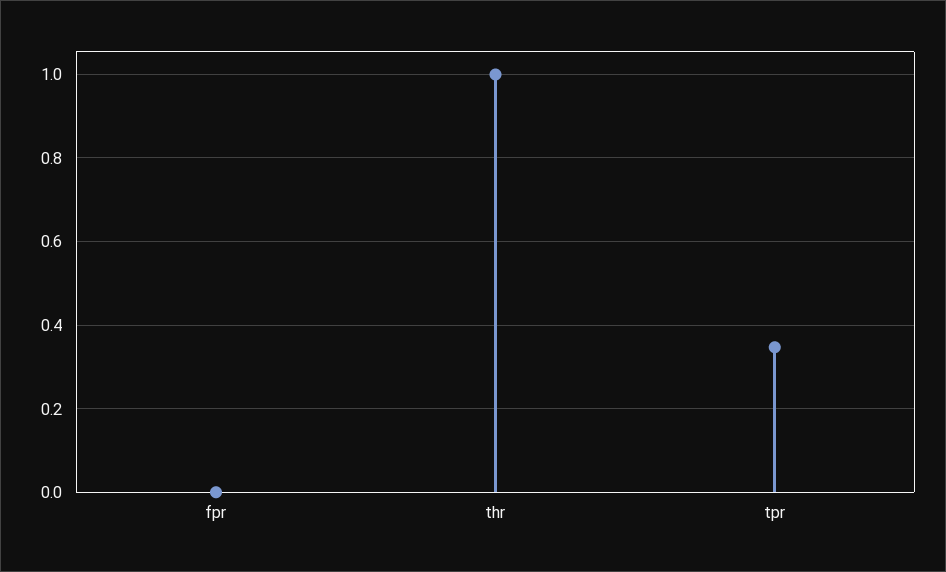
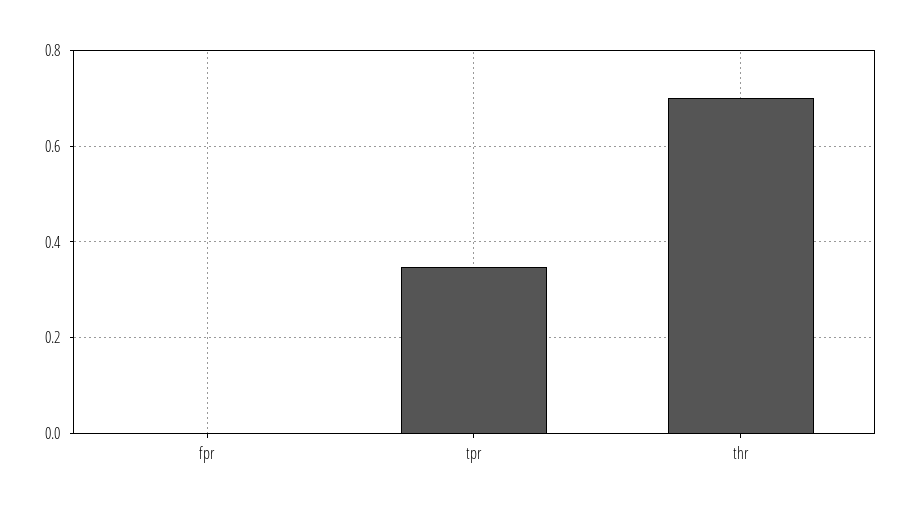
thr: 1 -> 0.7

